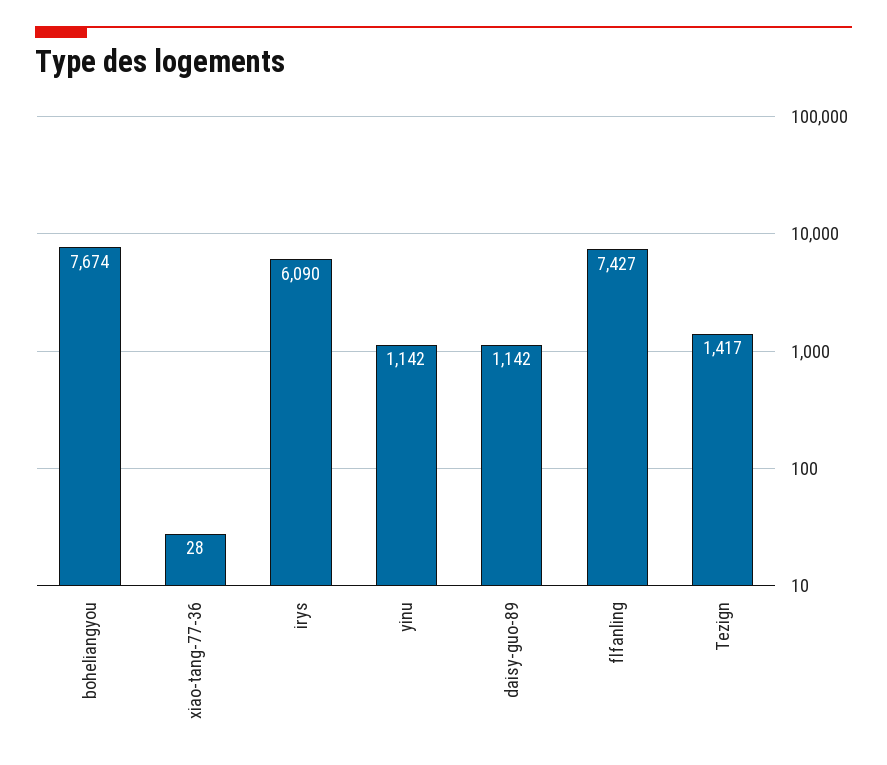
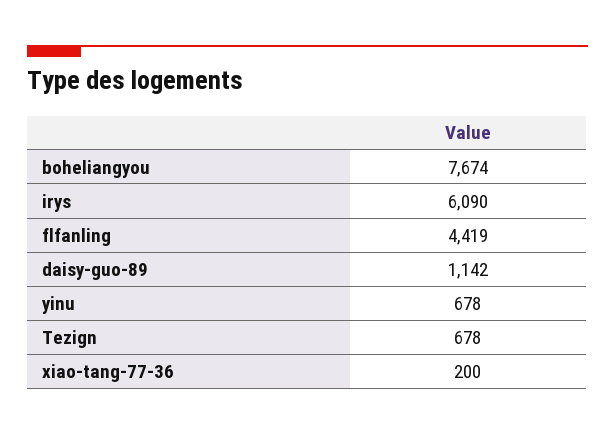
xiao-tang-77-36: 28 -> 200
yinu: 1142 -> 678
flfanling: 7427 -> 4419
Tezign: 1417 -> 678

